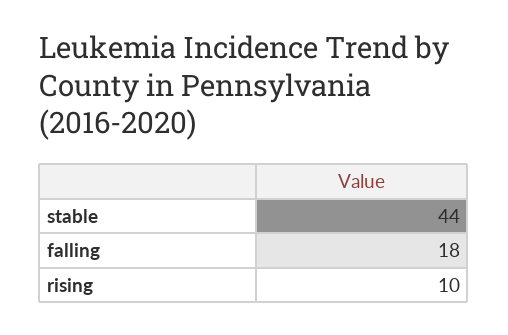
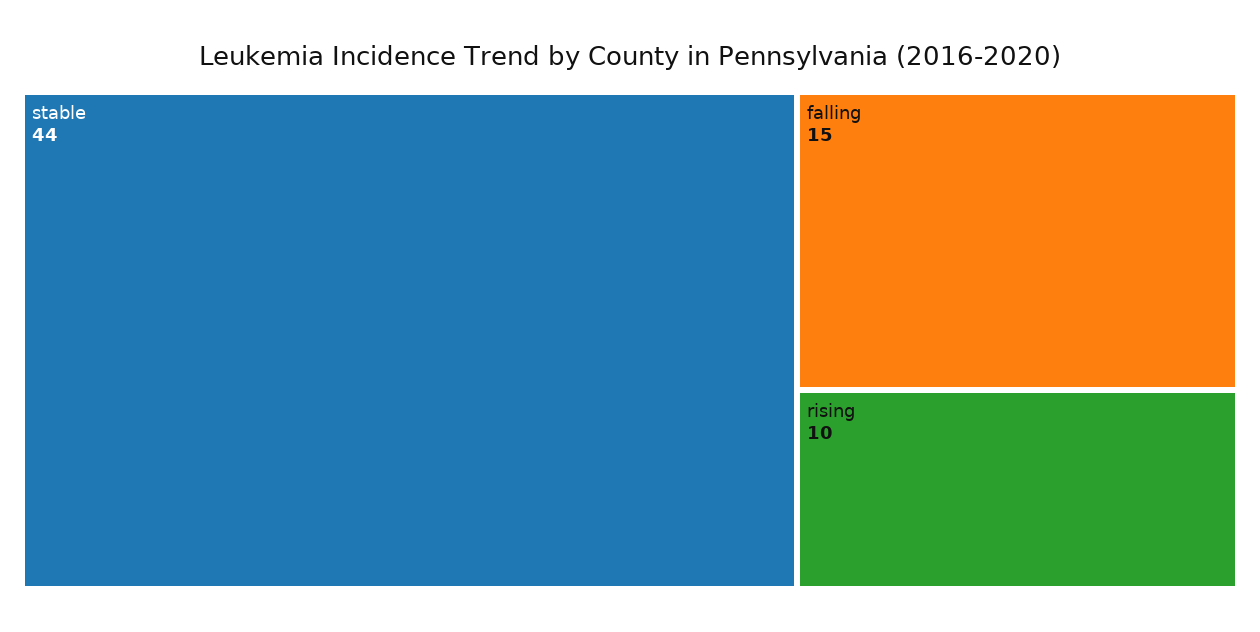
falling: 18 -> 15

